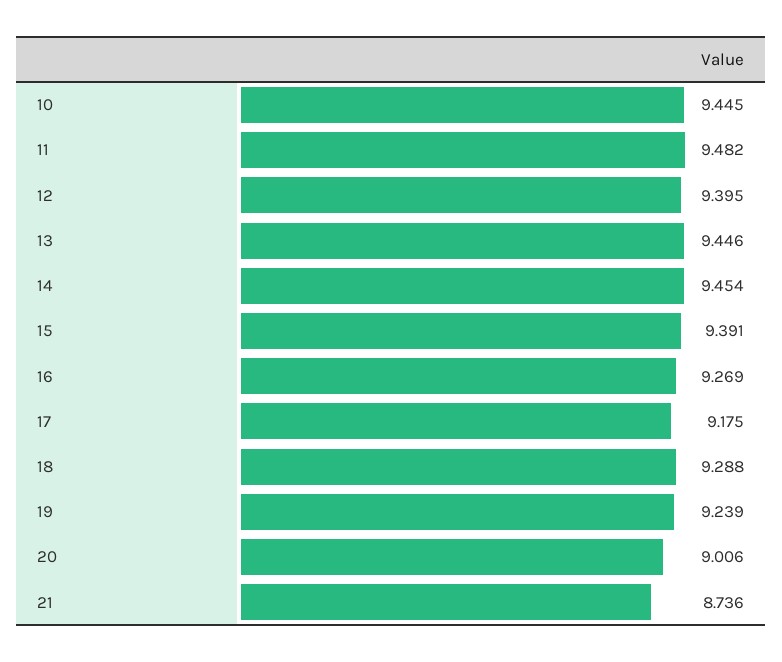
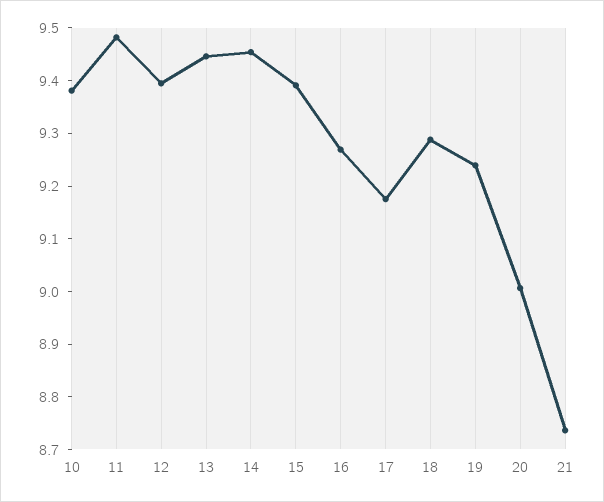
10: 9.445 -> 9.38

